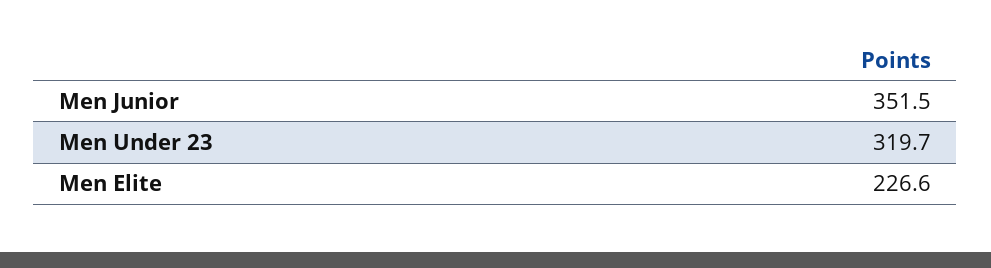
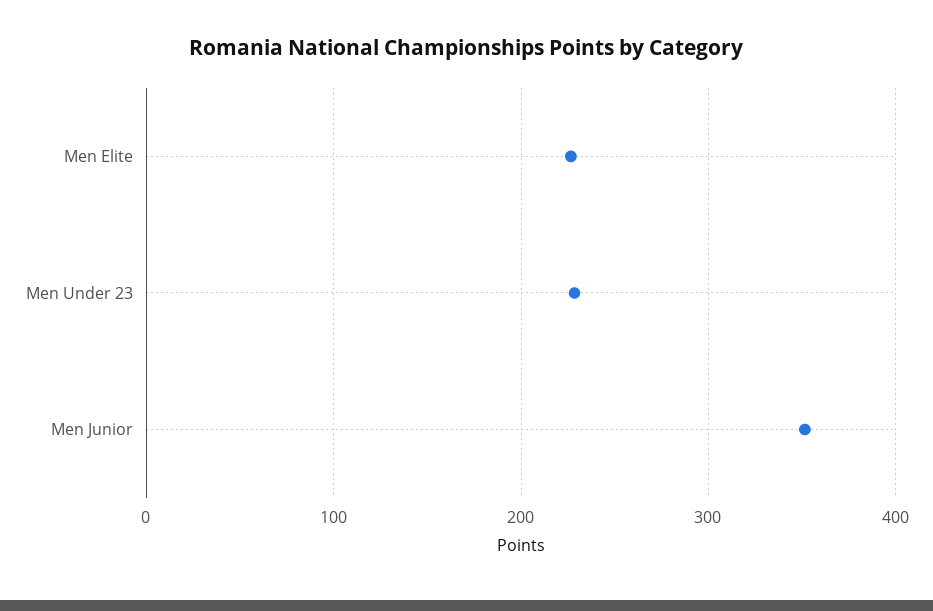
Men Under 23: 319.7 -> 230

